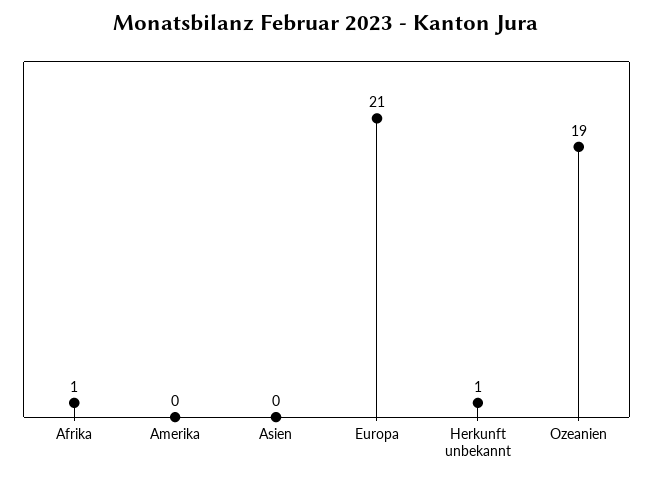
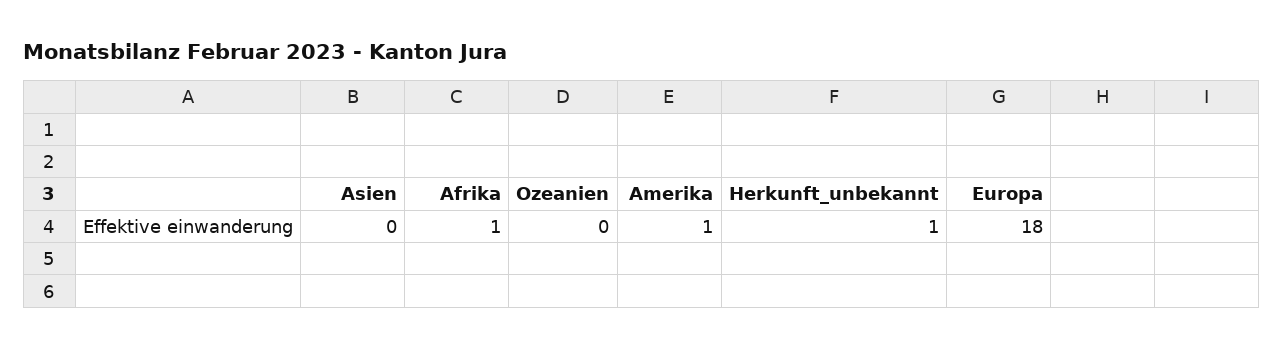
Amerika: 0 -> 1
Europa: 21 -> 18
Ozeanien: 19 -> 0

